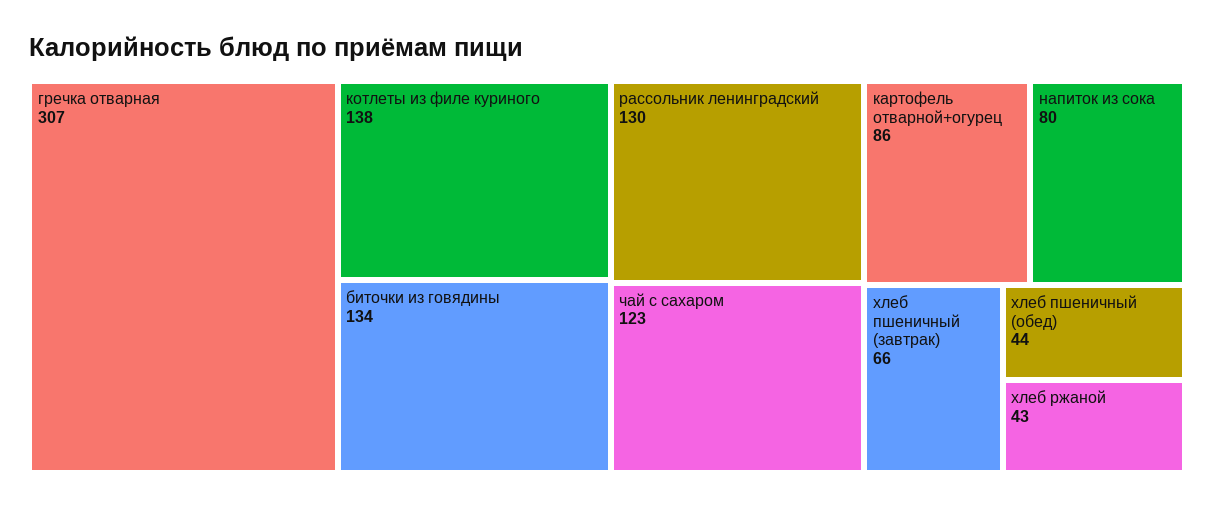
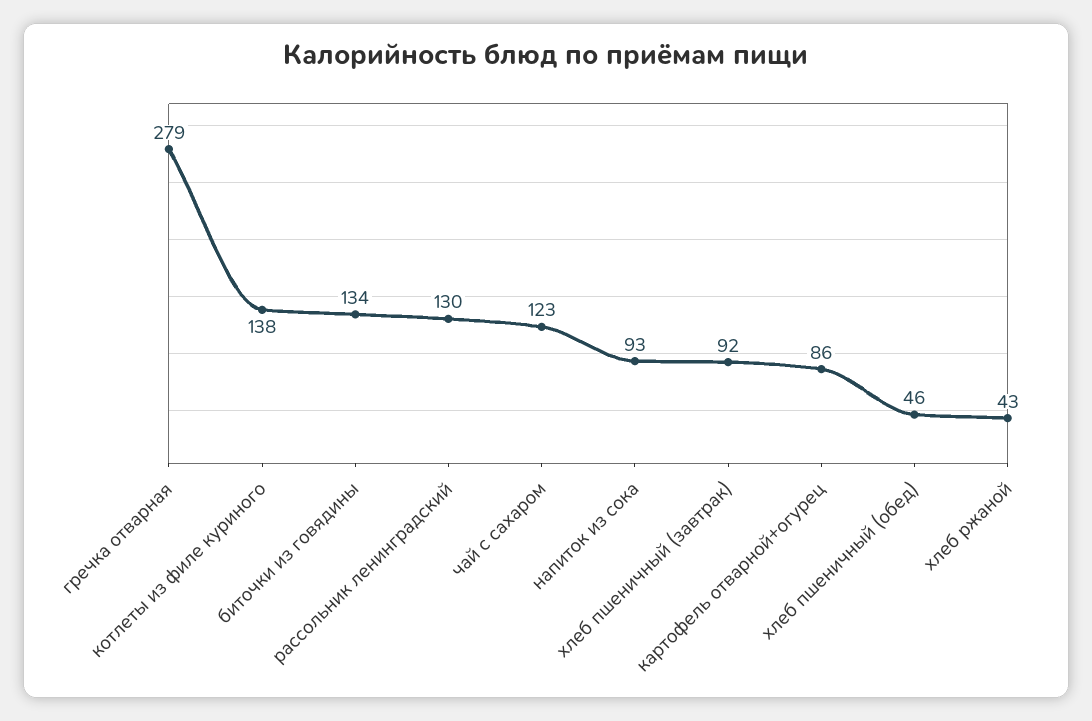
гречка отварная: 307 -> 279
напиток из сока: 80 -> 93
хлеб пшеничный (завтрак): 66 -> 92
хлеб пшеничный (обед): 44 -> 46

